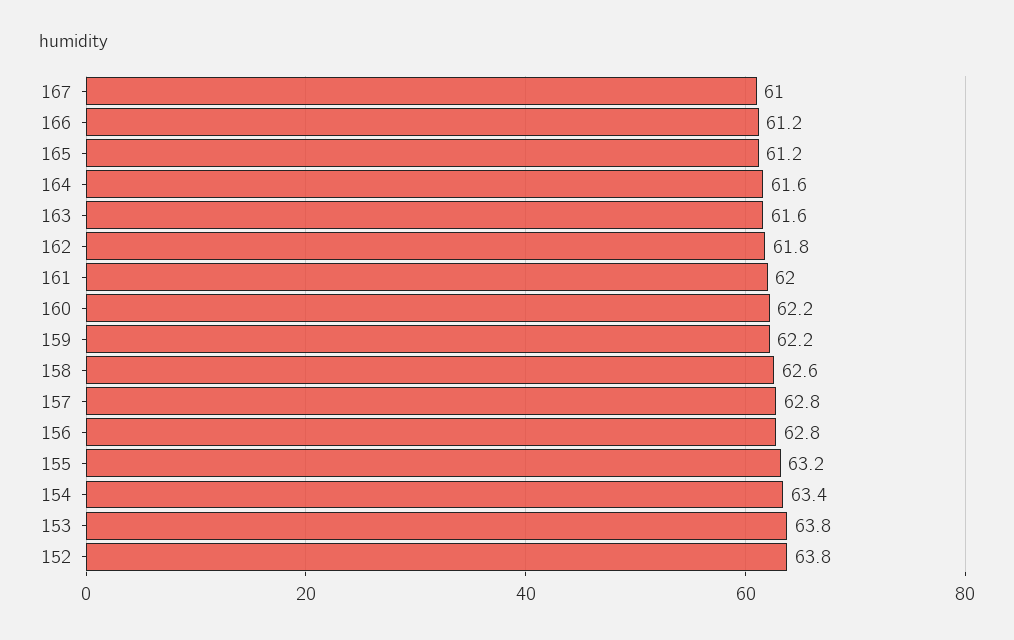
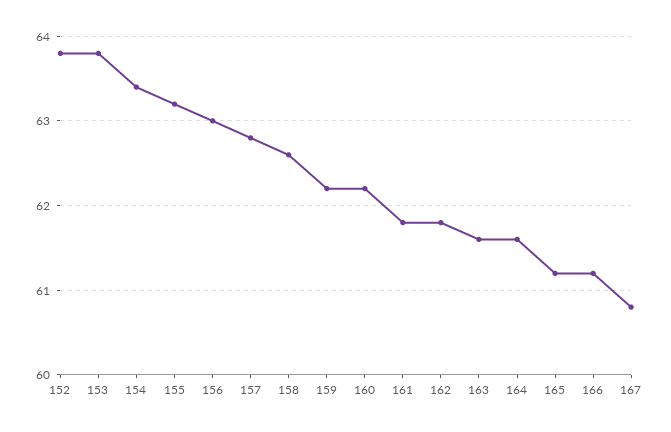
167: 61 -> 60.8
161: 62 -> 61.8
156: 62.8 -> 63

